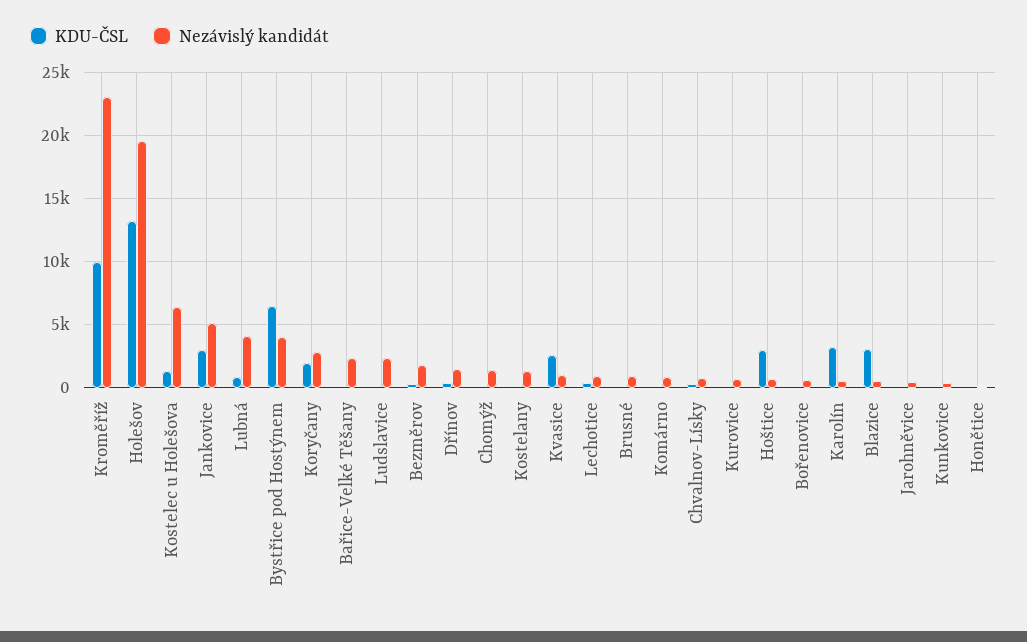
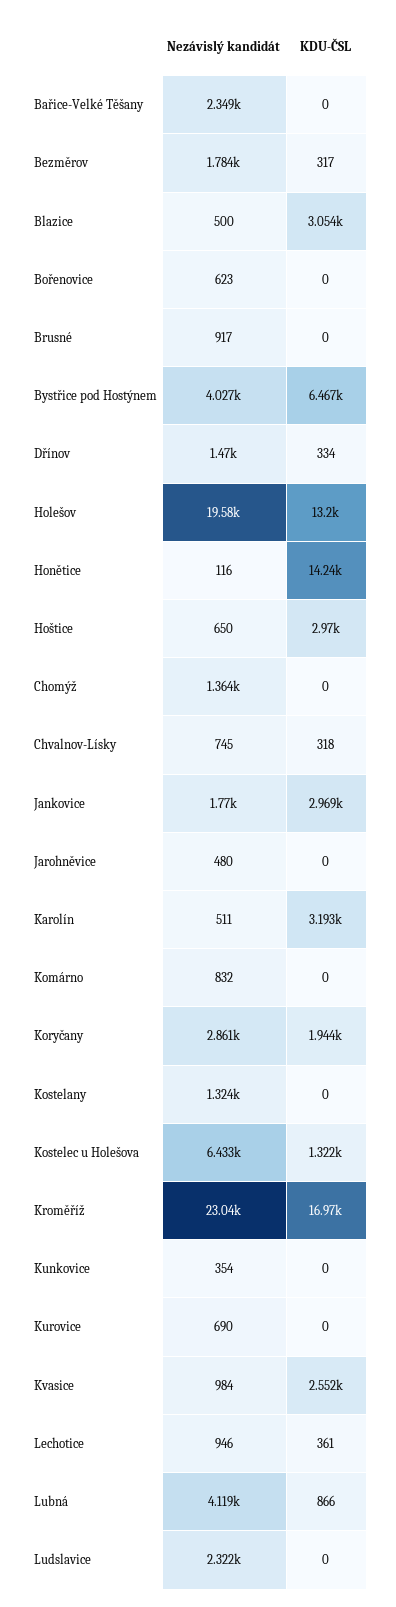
KDU-ČSL, Kroměříž: 10000 -> 16970
Nezávislý kandidát, Jankovice: 5000 -> 1770
KDU-ČSL, Honětice: 0 -> 14240

